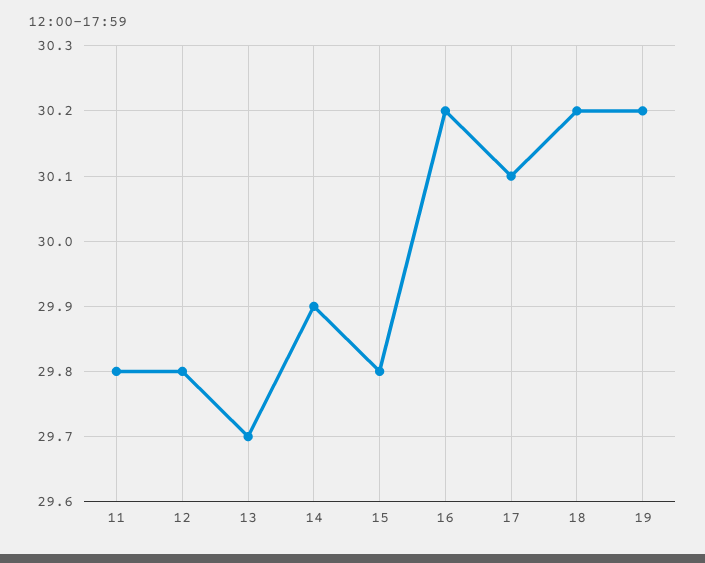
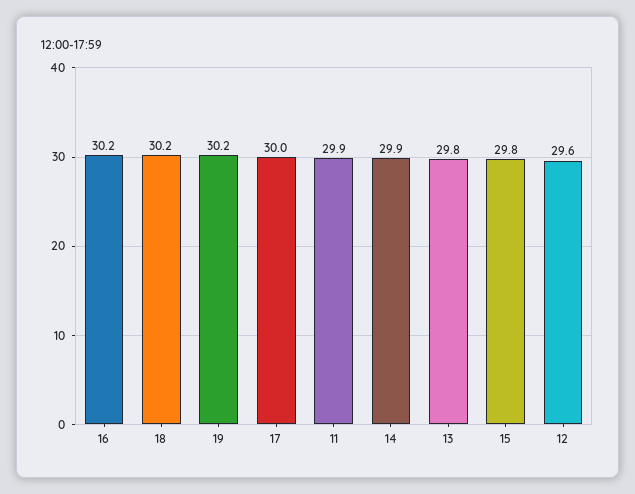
11: 29.8 -> 29.9
12: 29.8 -> 29.6
13: 29.7 -> 29.8
17: 30.1 -> 30

